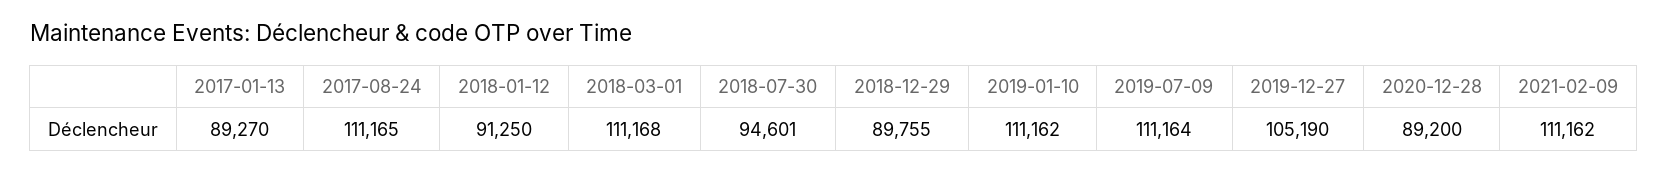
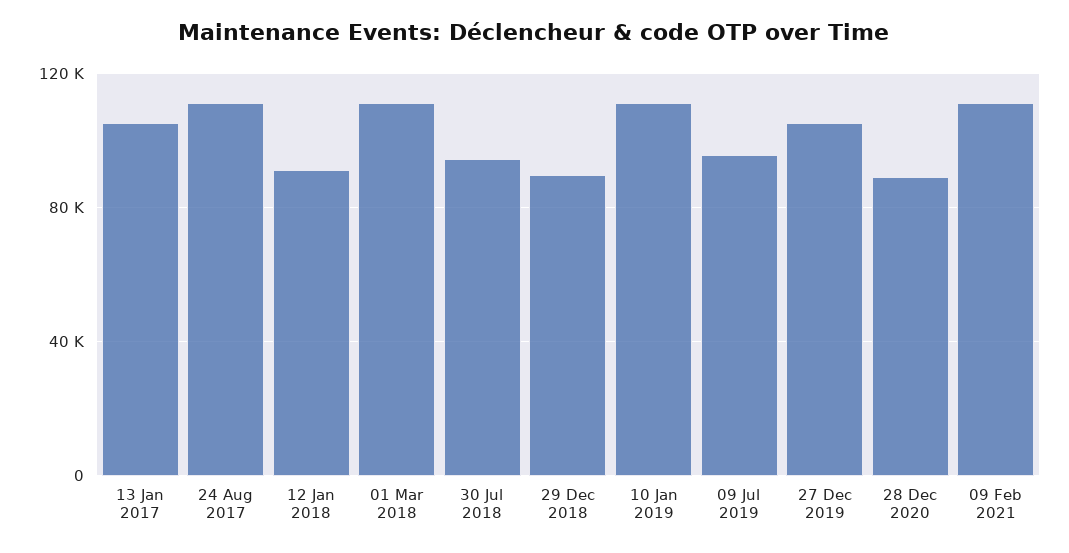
2017-01-13: 89270 -> 105000
2019-07-09: 111164 -> 95000

